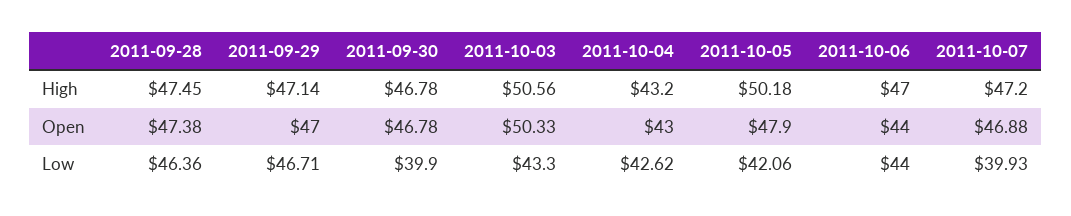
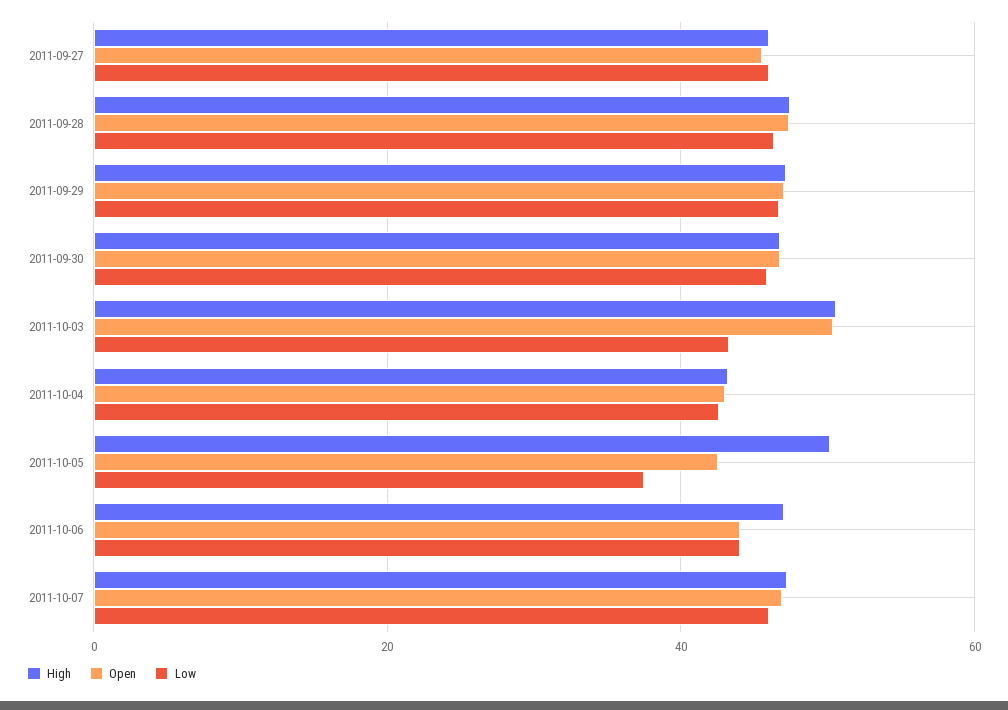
Open, 2011-10-05: 47.9 -> 42
Low, 2011-09-30: 39.9 -> 46
Low, 2011-10-05: 42.06 -> 38
Low, 2011-10-07: 39.93 -> 46
High, 2011-09-27: none -> 46
Open, 2011-09-27: none -> 46
Low, 2011-09-27: none -> 46

